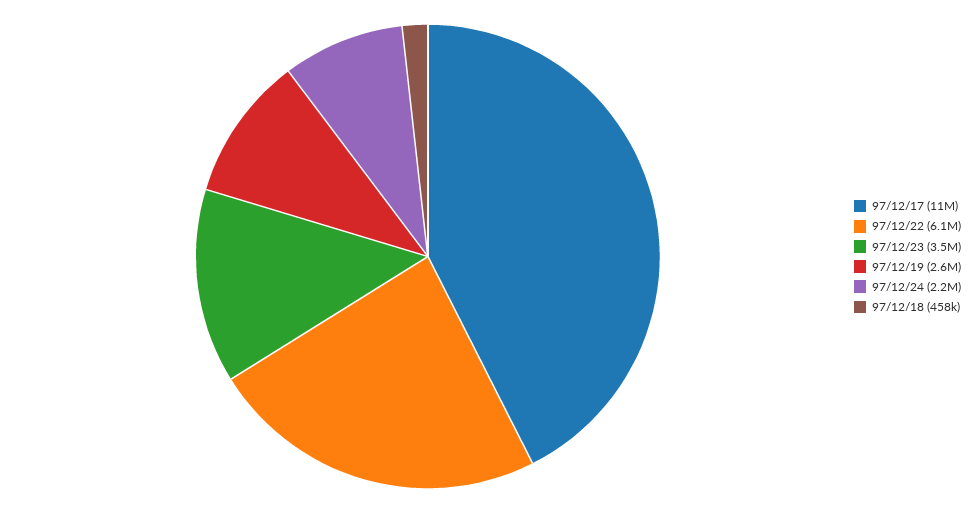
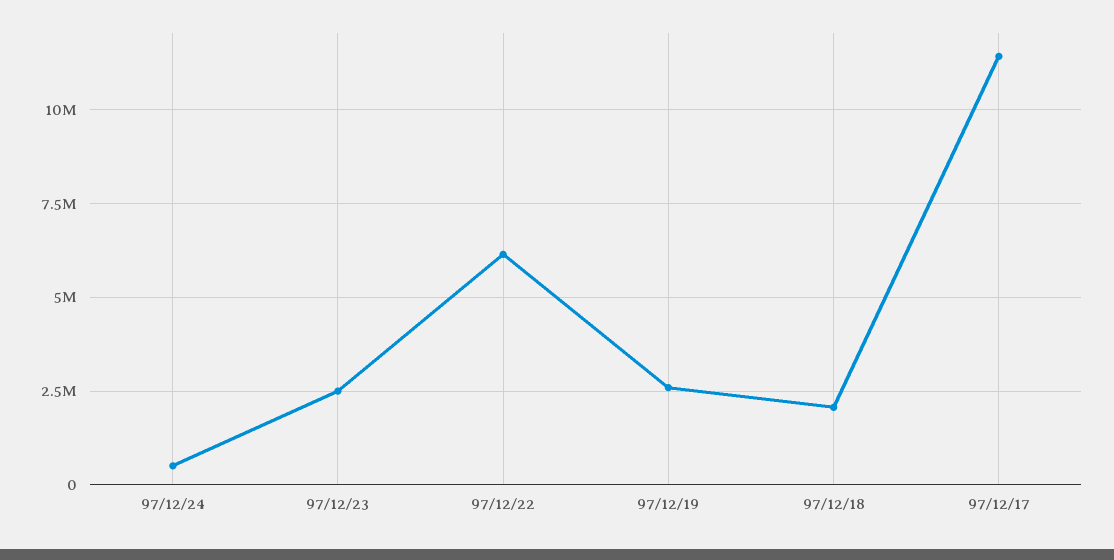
97/12/23: 3500000 -> 2500000
97/12/24: 2200000 -> 500000
97/12/18: 458000 -> 2000000

